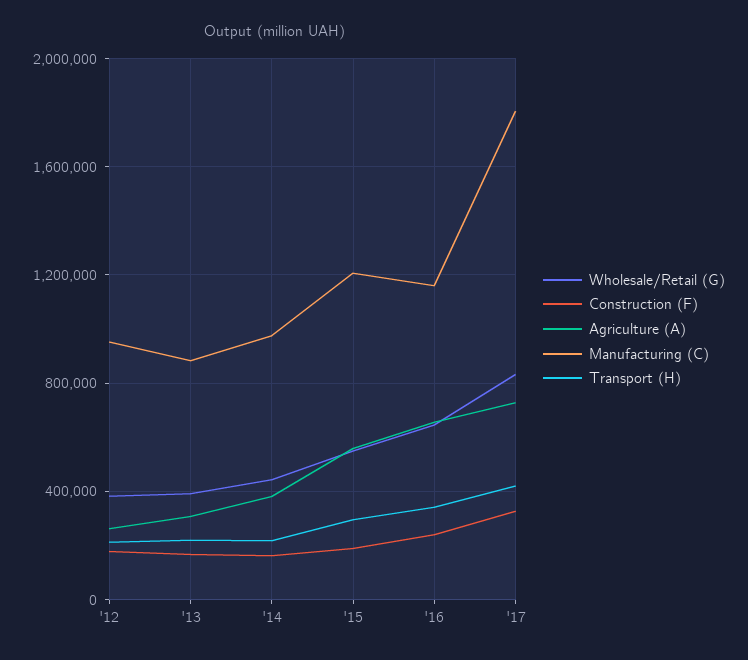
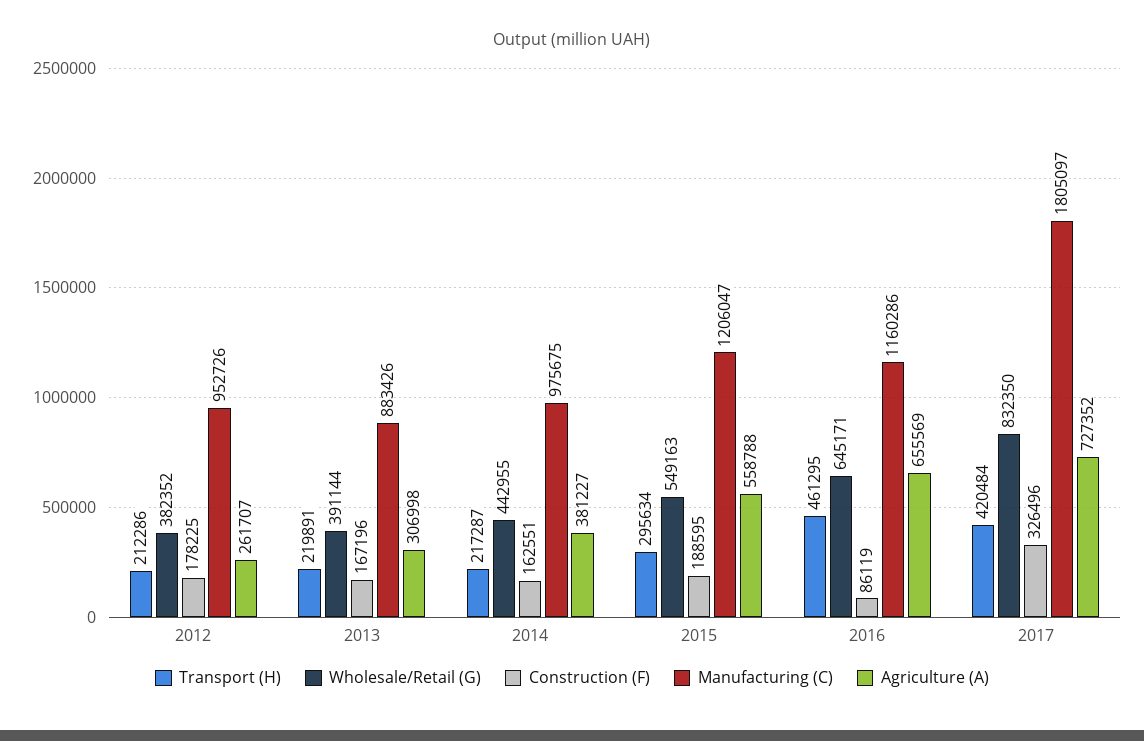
Construction (F), '16: 250000 -> 86119
Transport (H), '16: 350000 -> 461295

